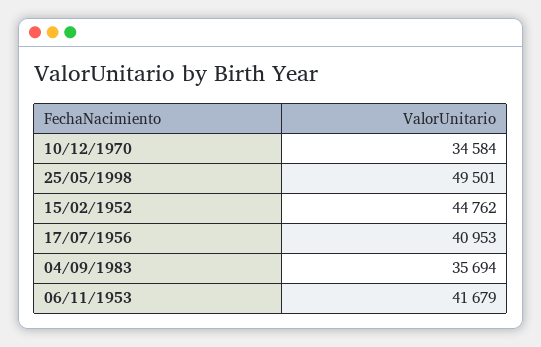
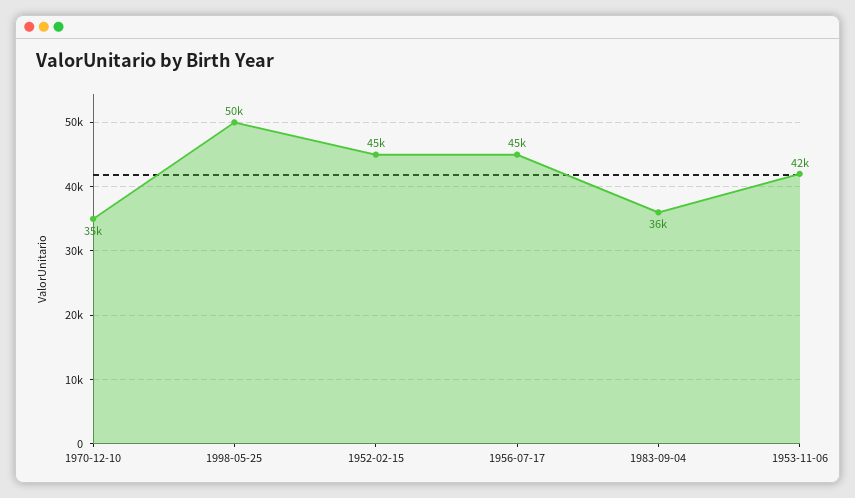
17/07/1956: 40953 -> 45000

